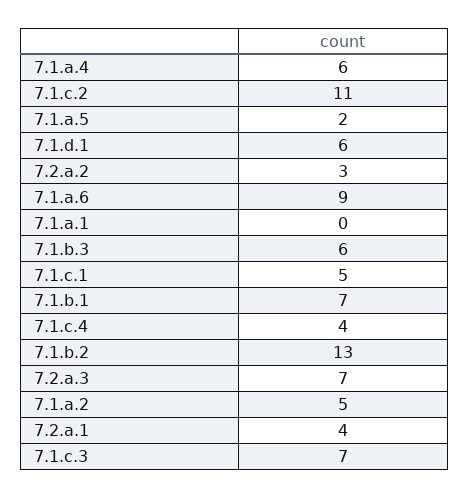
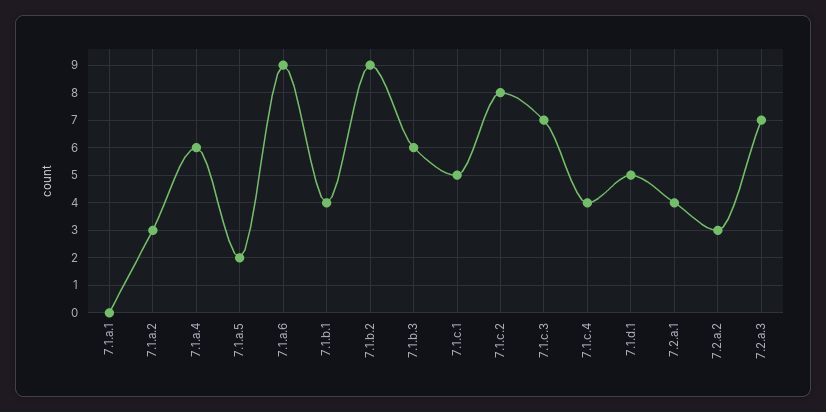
7.1.c.2: 11 -> 8
7.1.d.1: 6 -> 5
7.1.b.1: 7 -> 4
7.1.b.2: 13 -> 9
7.1.a.2: 5 -> 3

